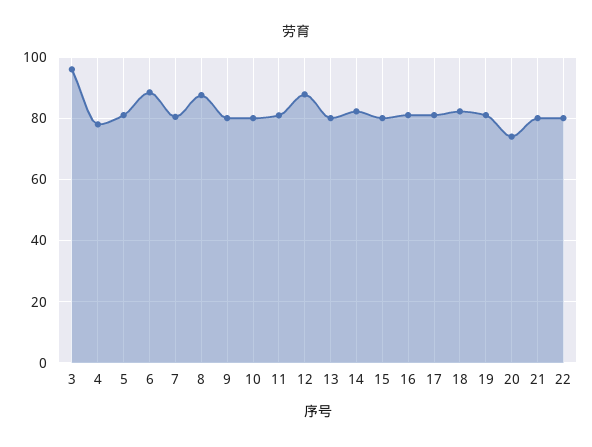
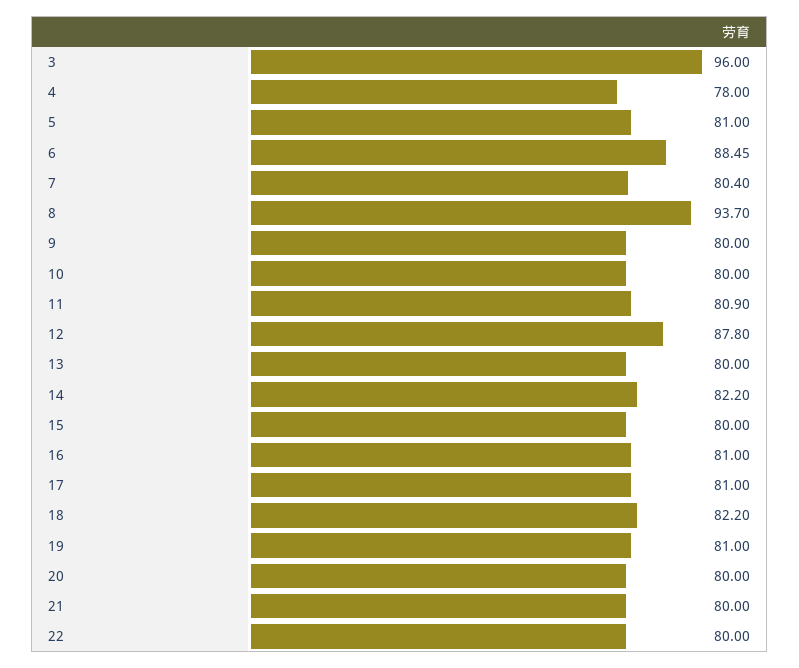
8: 88 -> 93.7
20: 74 -> 80

